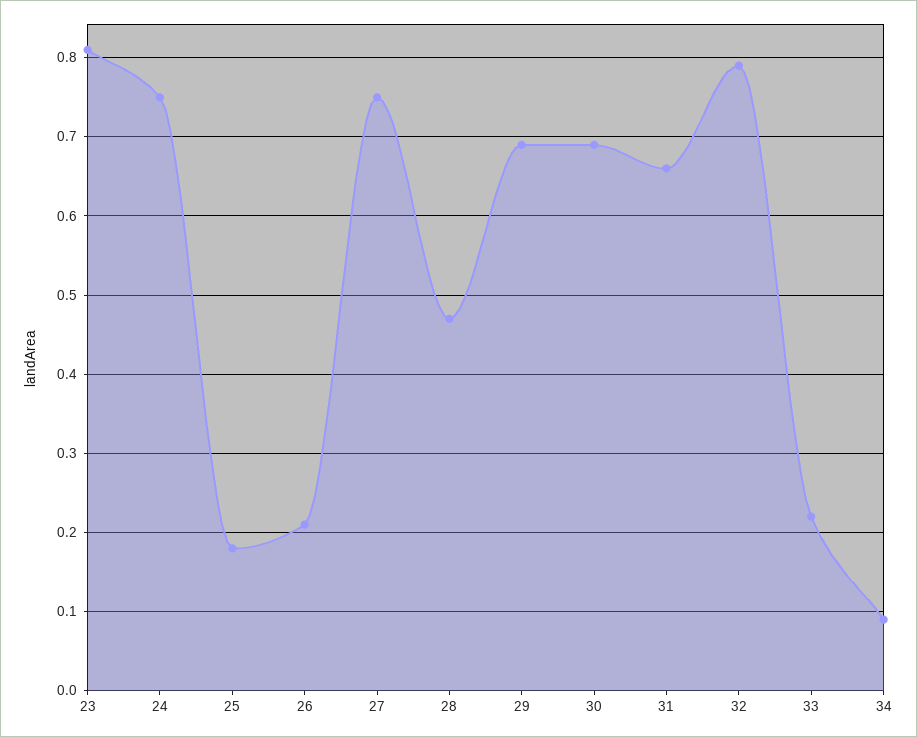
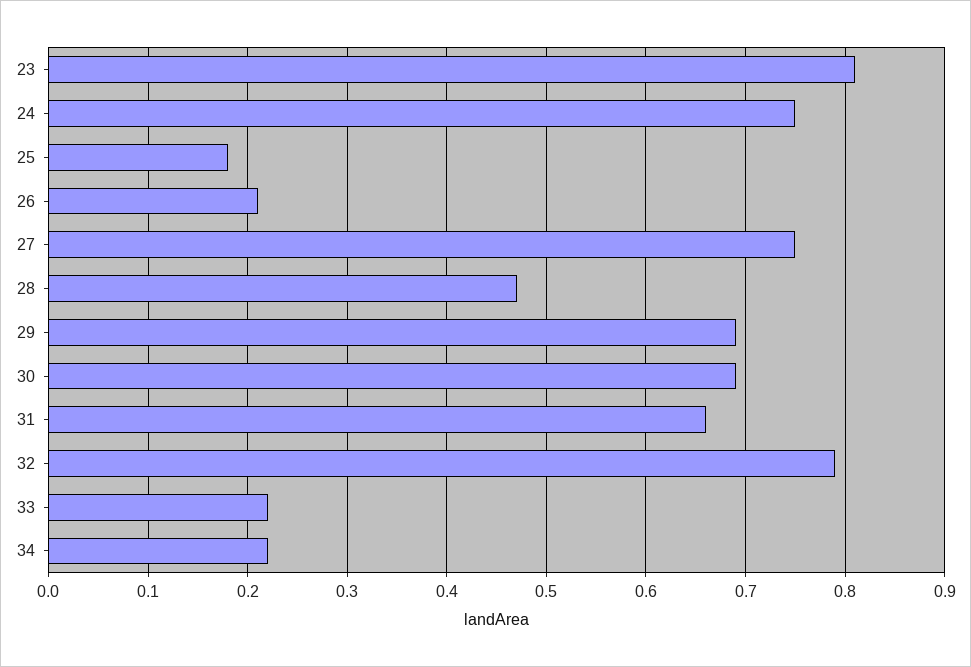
34: 0.09 -> 0.22

